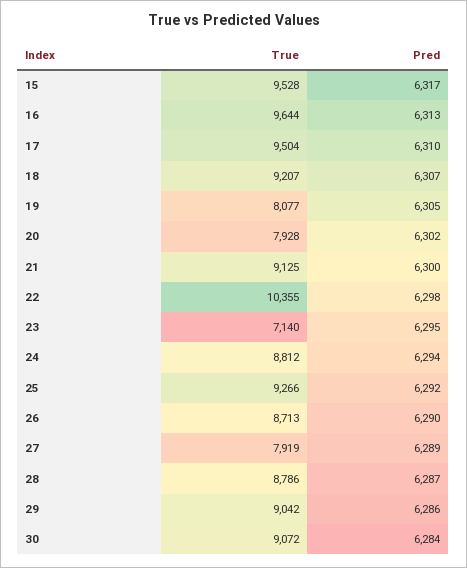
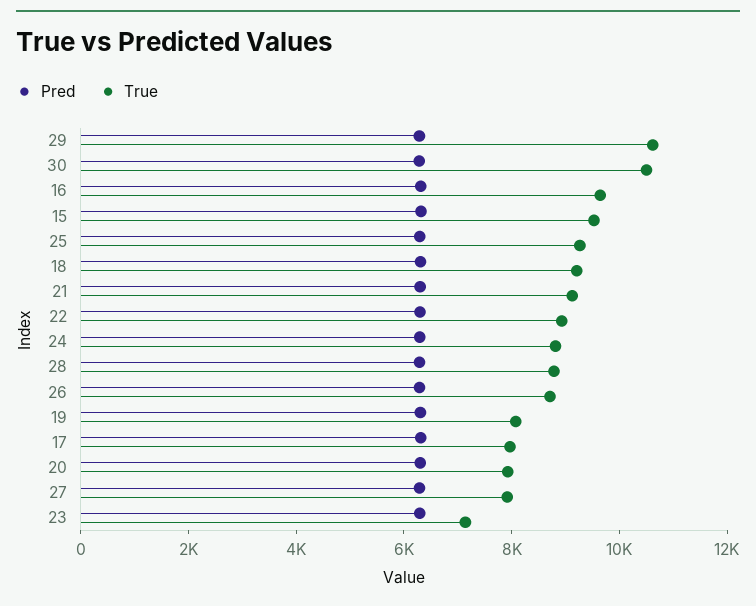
True, 17: 9504 -> 8000
True, 22: 10355 -> 9000
True, 29: 9042 -> 10500
True, 30: 9072 -> 10500

